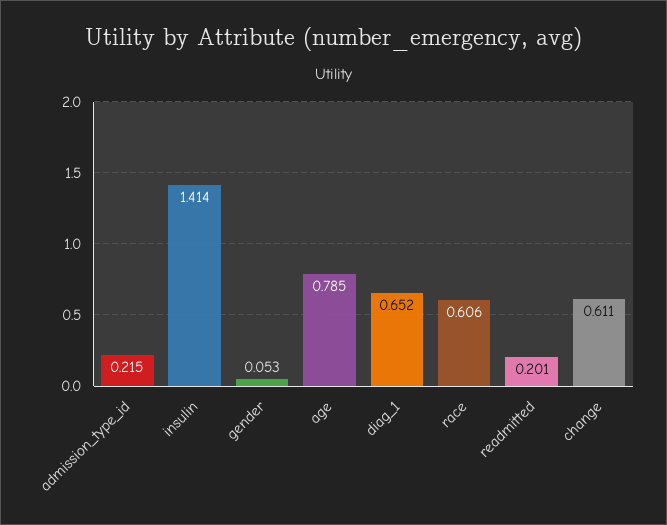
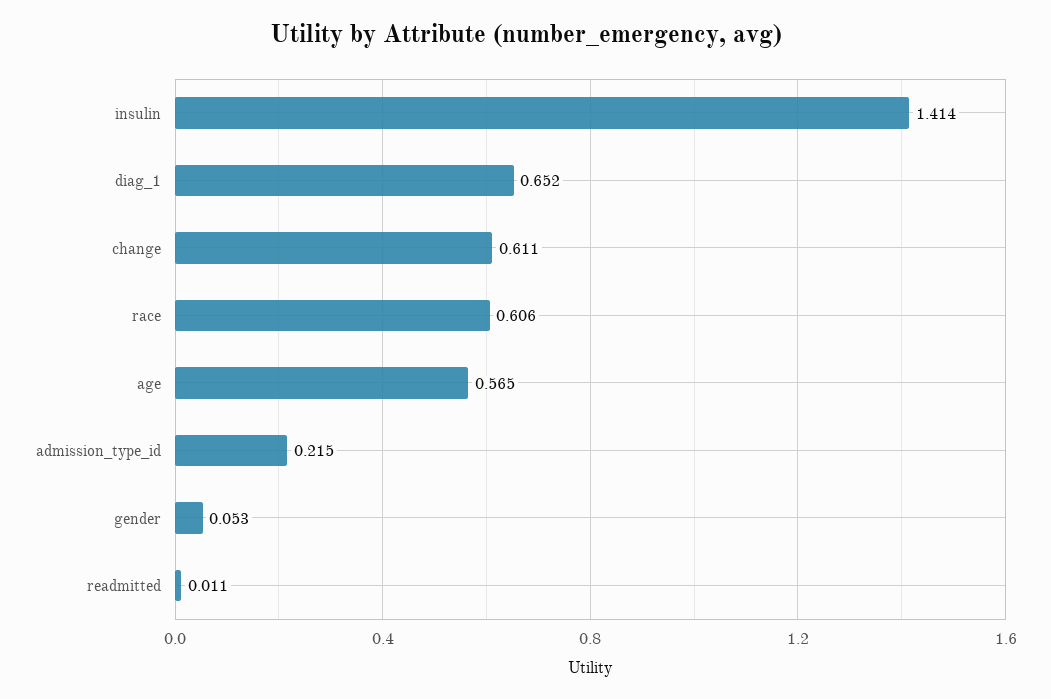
age: 0.785 -> 0.565
readmitted: 0.201 -> 0.011

